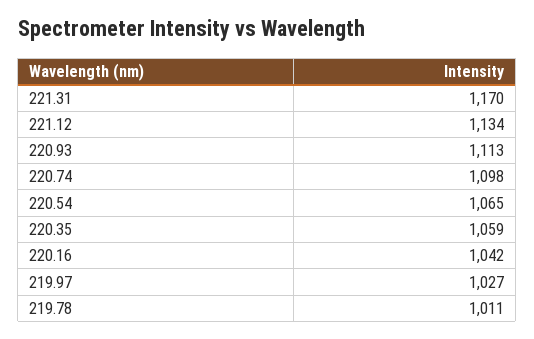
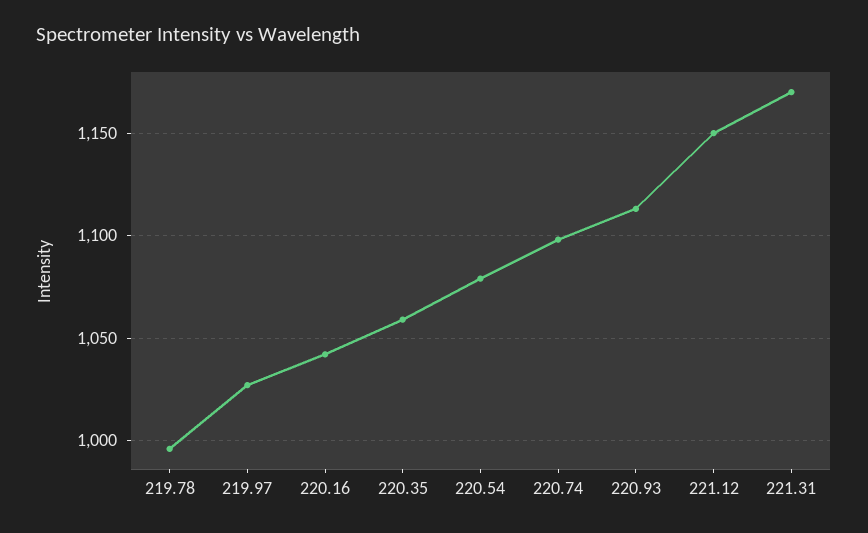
221.12: 1134 -> 1150
220.54: 1065 -> 1080
219.78: 1011 -> 995

